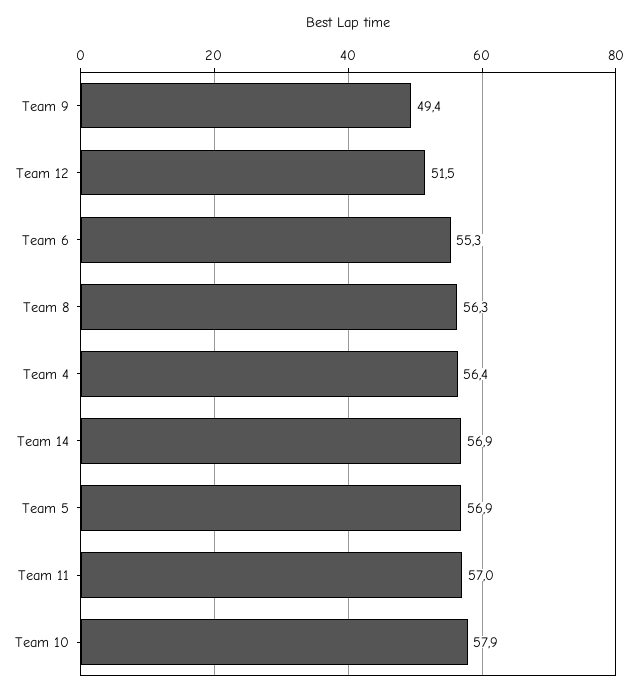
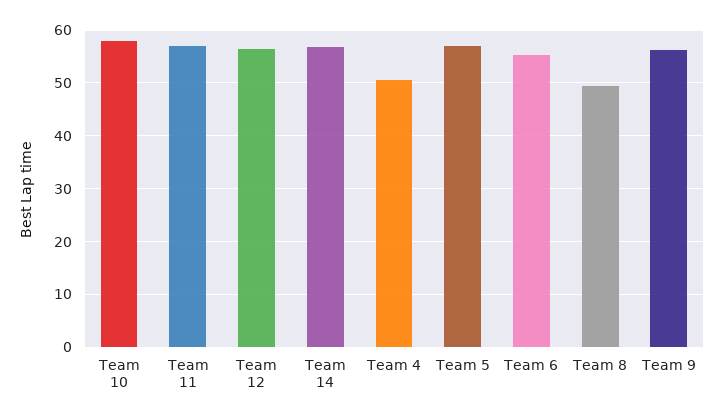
Team 9: 49.4 -> 56
Team 12: 51.5 -> 56
Team 8: 56.3 -> 50
Team 4: 56.4 -> 50

